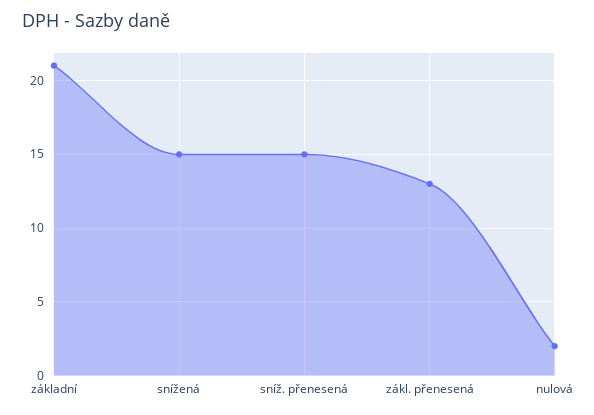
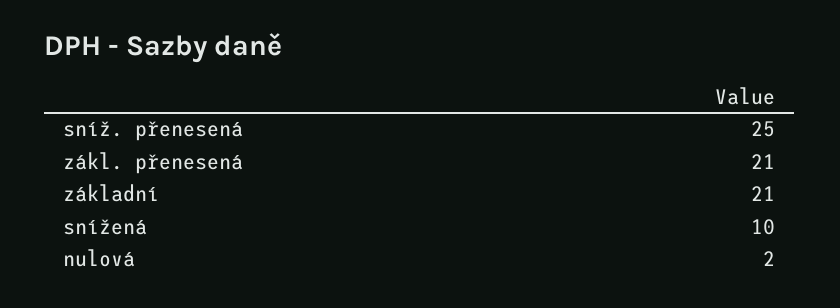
snížená: 15 -> 10
sníž. přenesená: 15 -> 25
zákl. přenesená: 13 -> 21

